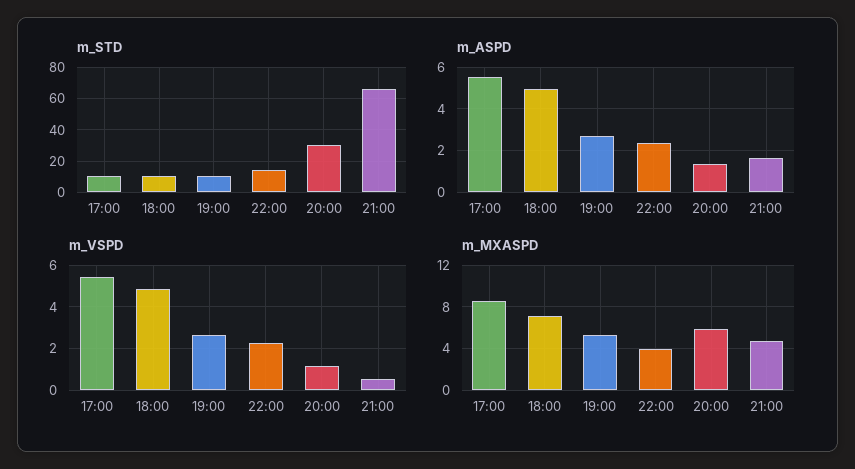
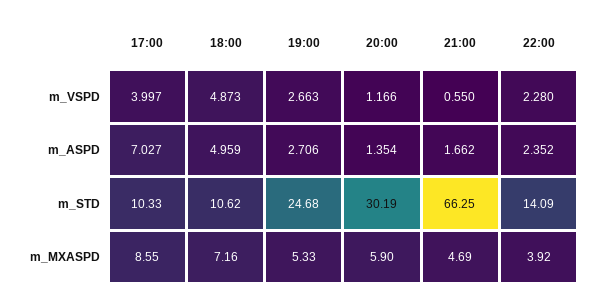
m_STD, 19:00: 10 -> 24.68
m_ASPD, 17:00: 5.5 -> 7.027
m_VSPD, 17:00: 5.5 -> 3.997

